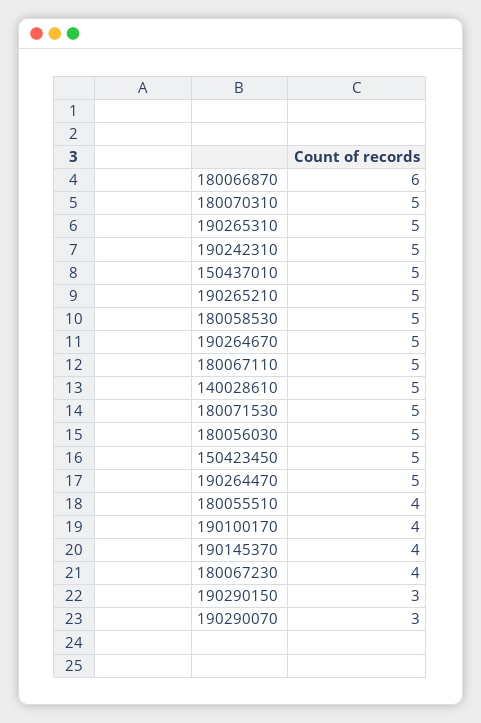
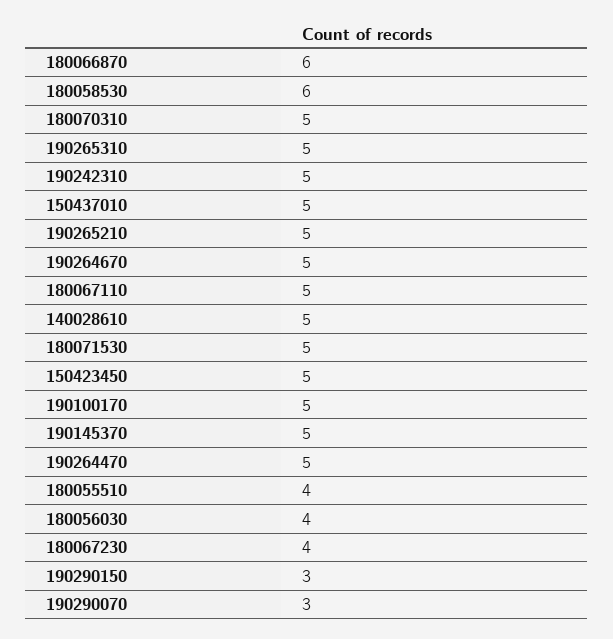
180058530: 5 -> 6
180056030: 5 -> 4
190100170: 4 -> 5
190145370: 4 -> 5

